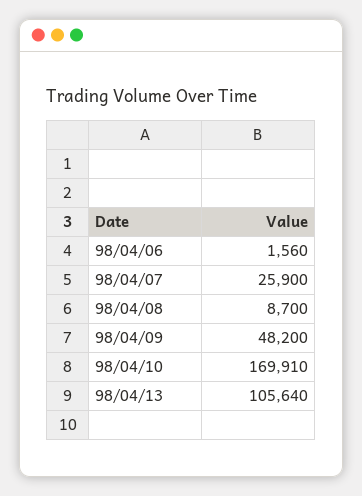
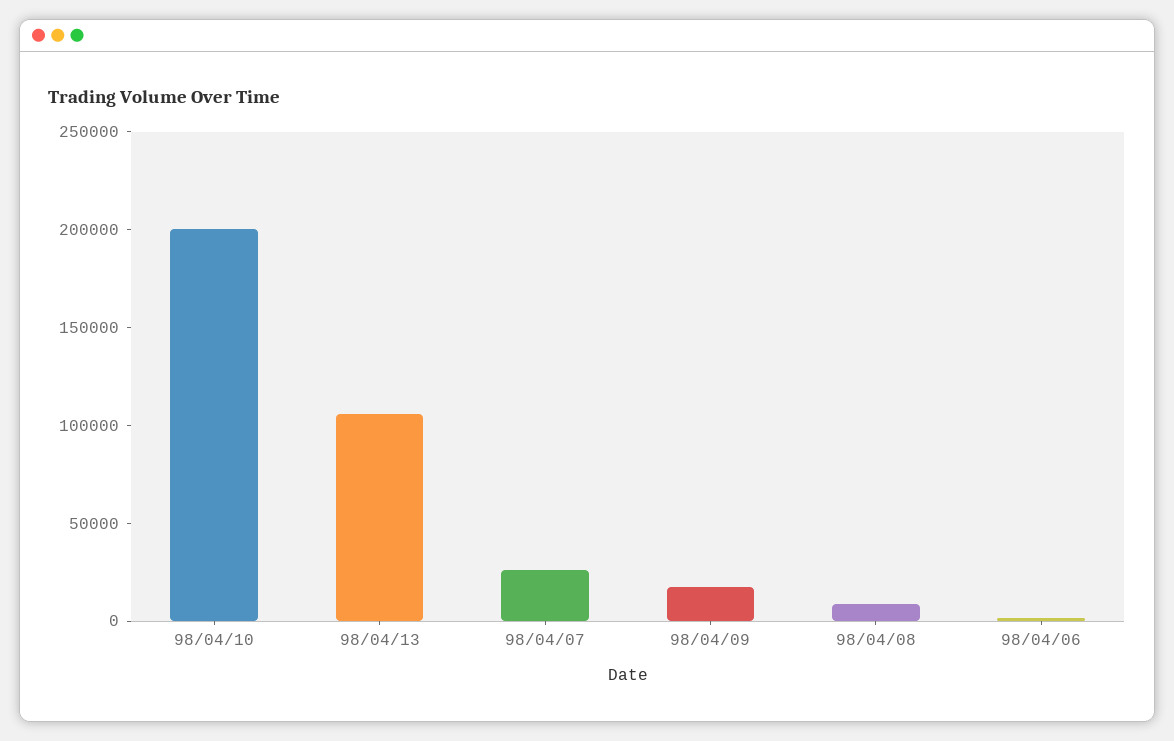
98/04/09: 48200 -> 20000
98/04/10: 169910 -> 200000

